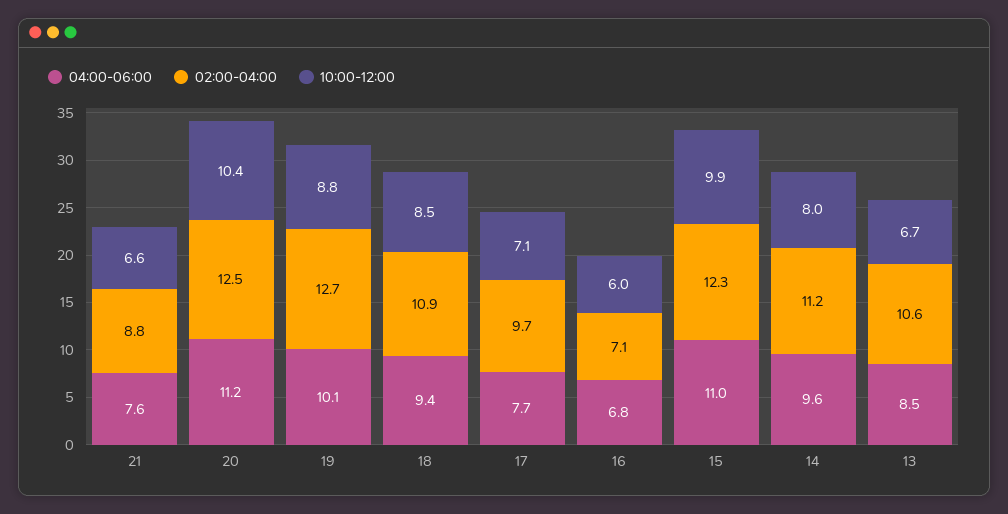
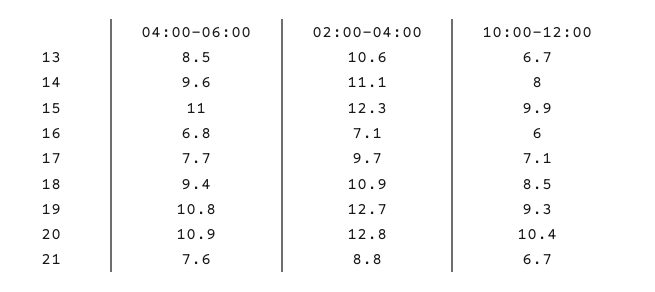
10:00-12:00, 21: 6.6 -> 6.7
04:00-06:00, 20: 11.2 -> 10.9
02:00-04:00, 20: 12.5 -> 12.8
04:00-06:00, 19: 10.1 -> 10.8
10:00-12:00, 19: 8.8 -> 9.3
02:00-04:00, 14: 11.2 -> 11.1

